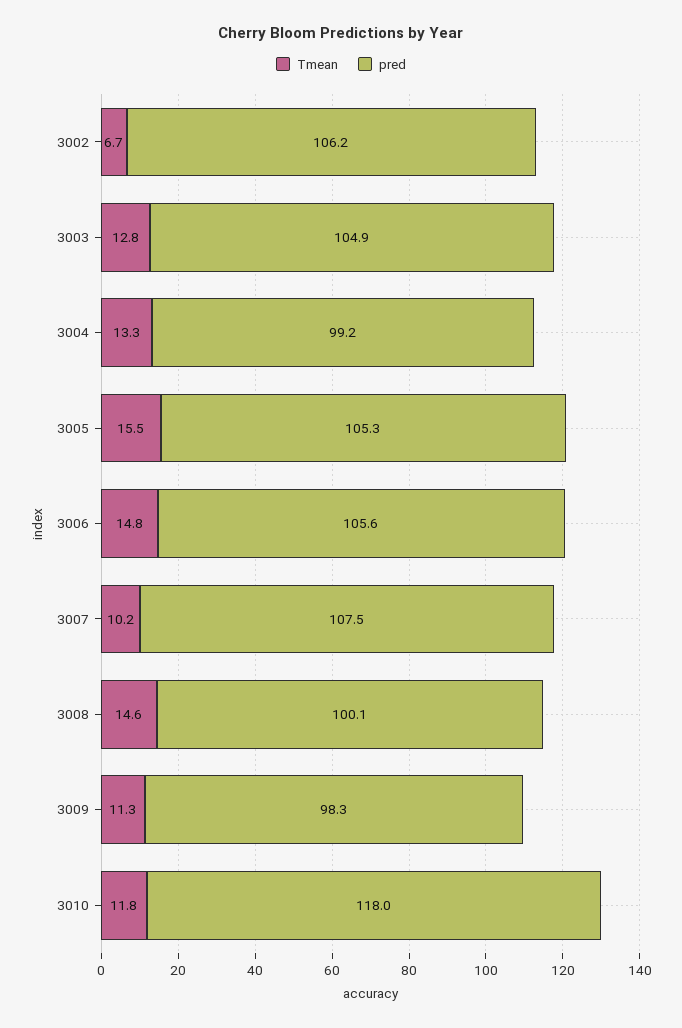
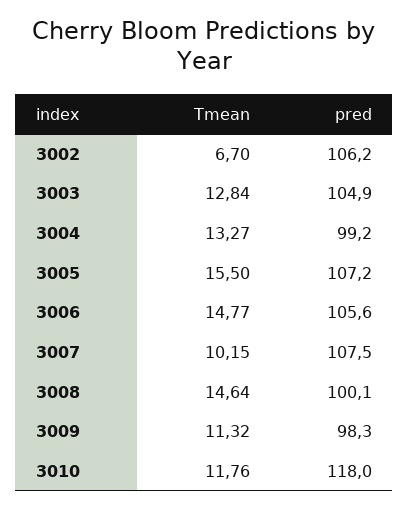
pred, 3005: 105.3 -> 107.2

